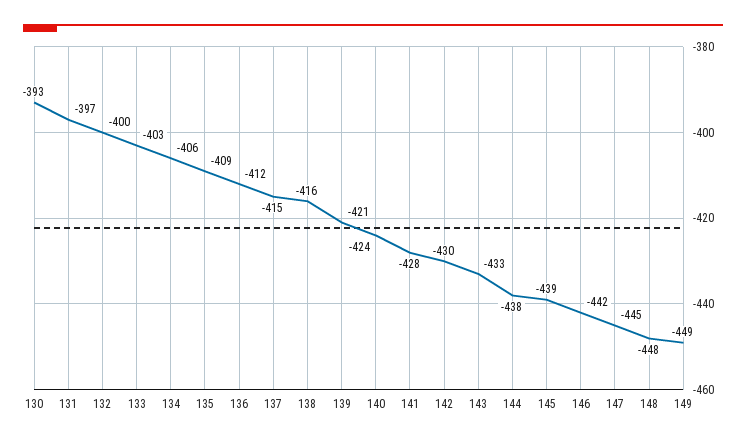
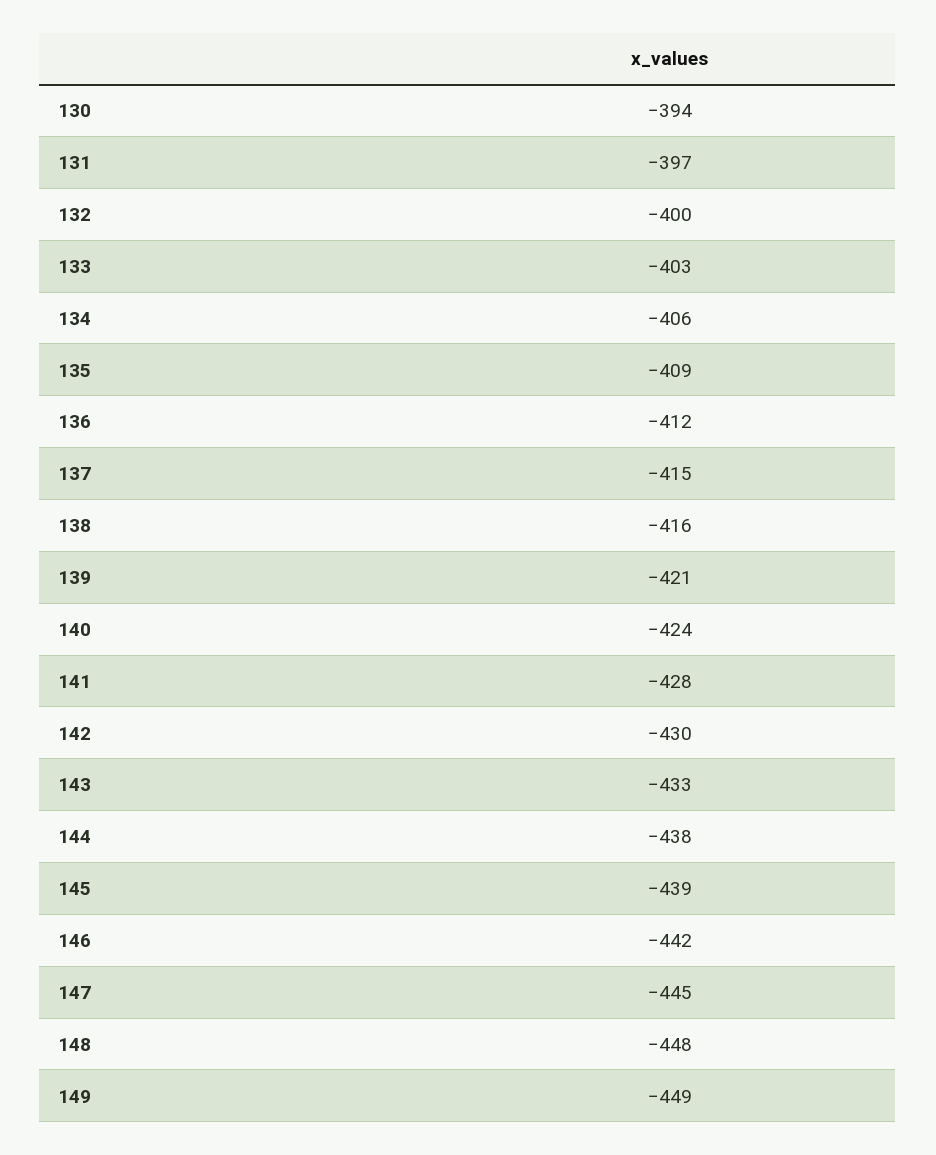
130: -393 -> -394

